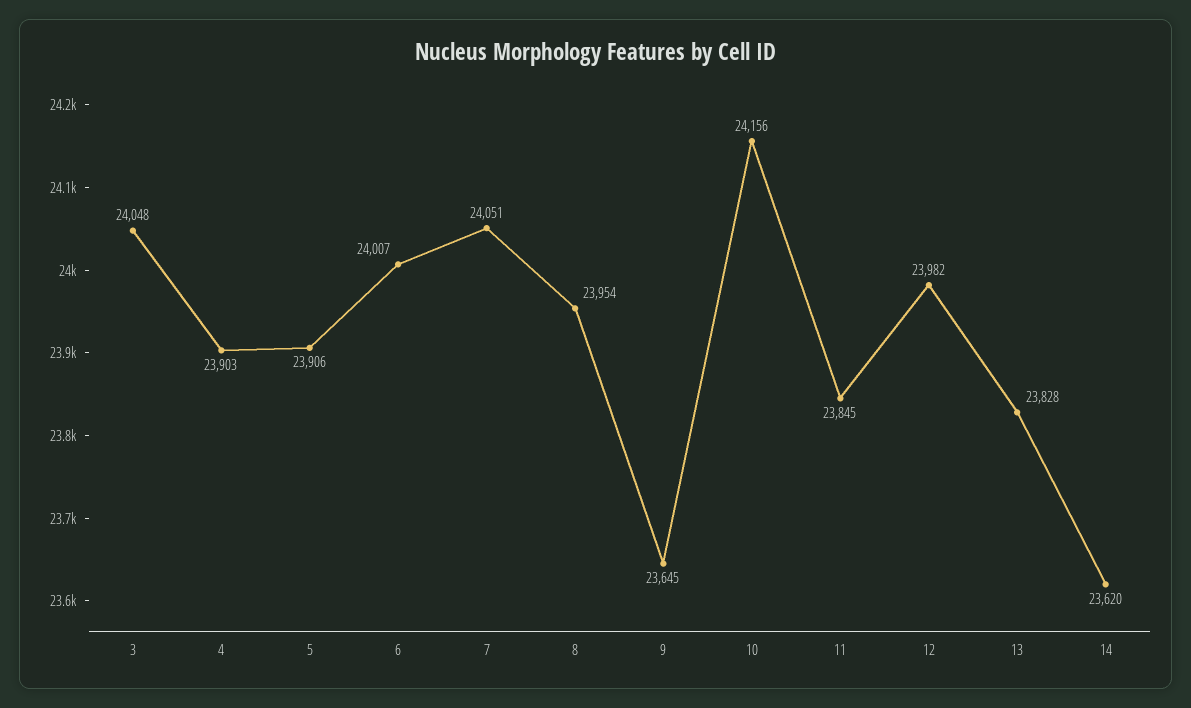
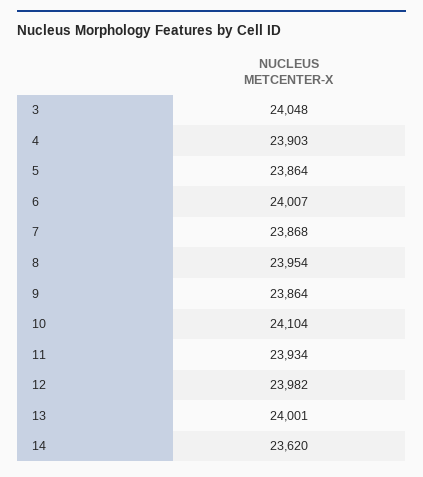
5: 23906 -> 23864
7: 24051 -> 23868
9: 23645 -> 23864
10: 24156 -> 24104
11: 23845 -> 23934
13: 23828 -> 24001

